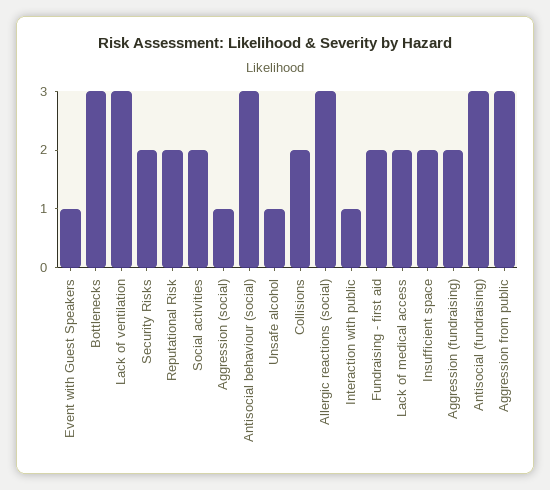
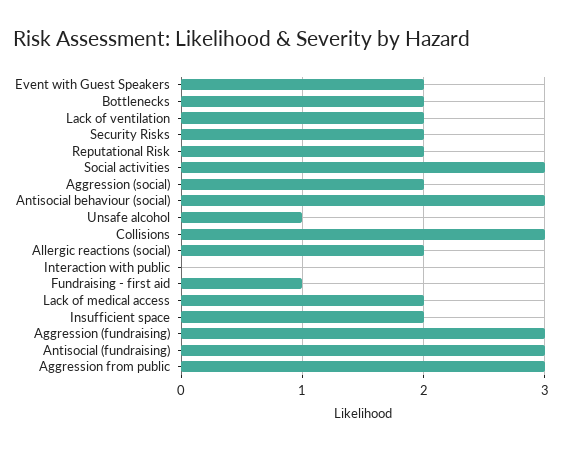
Event with Guest Speakers: 1 -> 2
Bottlenecks: 3 -> 2
Lack of ventilation: 3 -> 2
Social activities: 2 -> 3
Aggression (social): 1 -> 2
Collisions: 2 -> 3
Allergic reactions (social): 3 -> 2
Interaction with public: 1 -> 0
Fundraising - first aid: 2 -> 1
Aggression (fundraising): 2 -> 3

